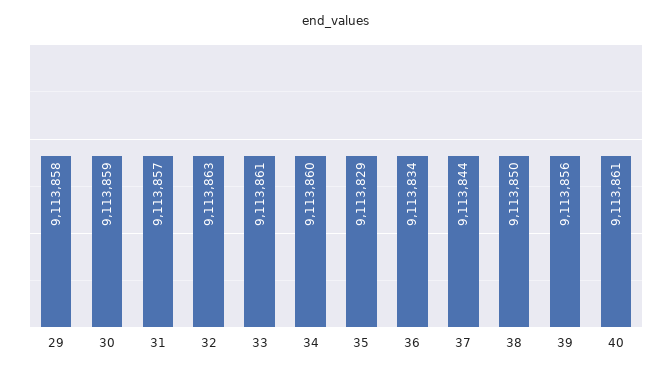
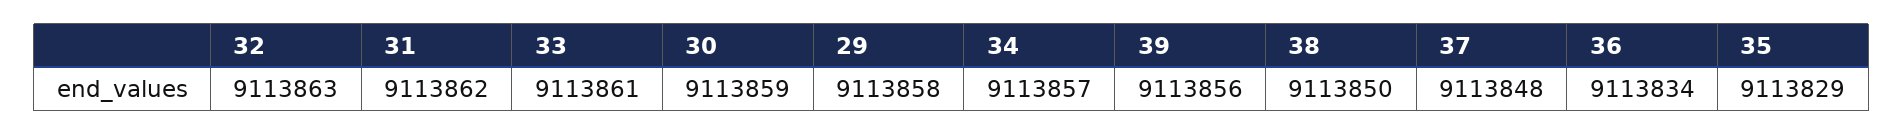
31: 9113857 -> 9113862
34: 9113860 -> 9113857
37: 9113844 -> 9113848
40: 9113861 -> none

